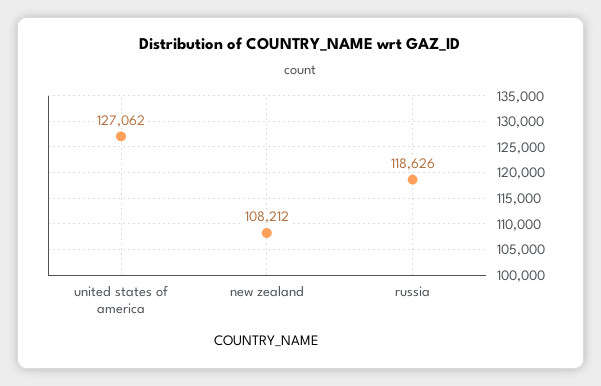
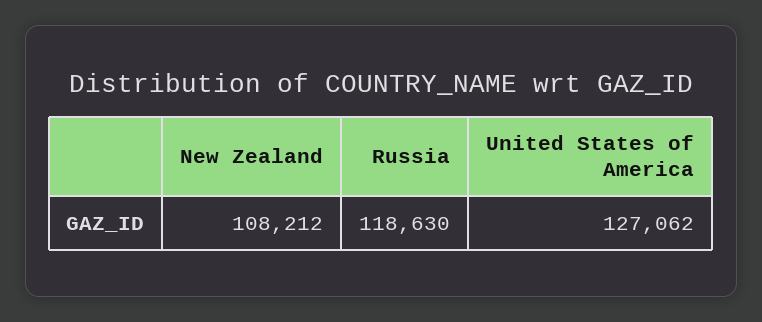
russia: 118626 -> 118630

